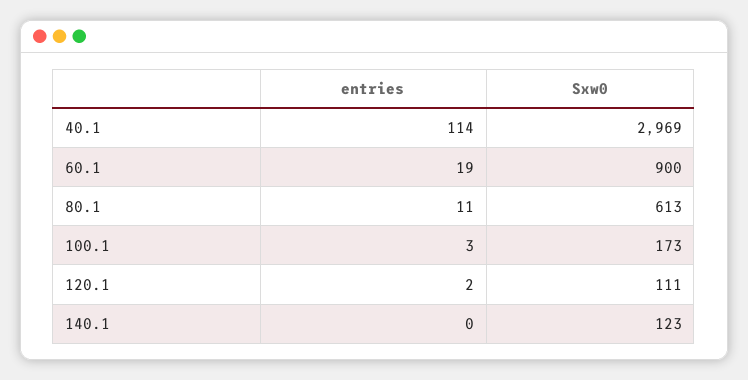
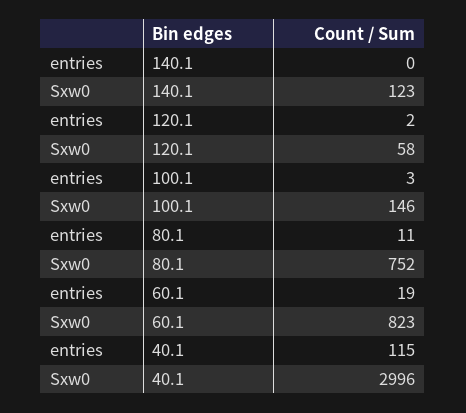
entries, 40.1: 114 -> 115
Sxw0, 40.1: 2969 -> 2996
Sxw0, 60.1: 900 -> 823
Sxw0, 80.1: 613 -> 752
Sxw0, 100.1: 173 -> 146
Sxw0, 120.1: 111 -> 58

